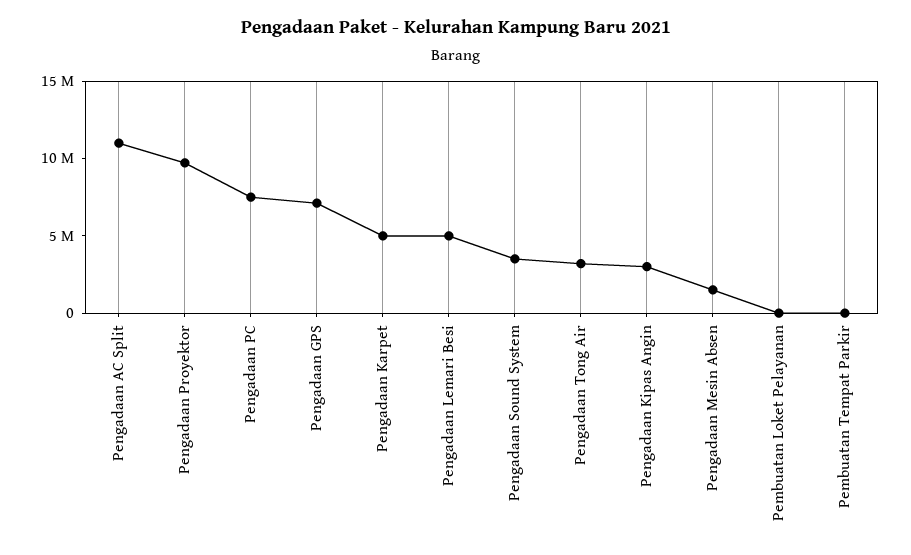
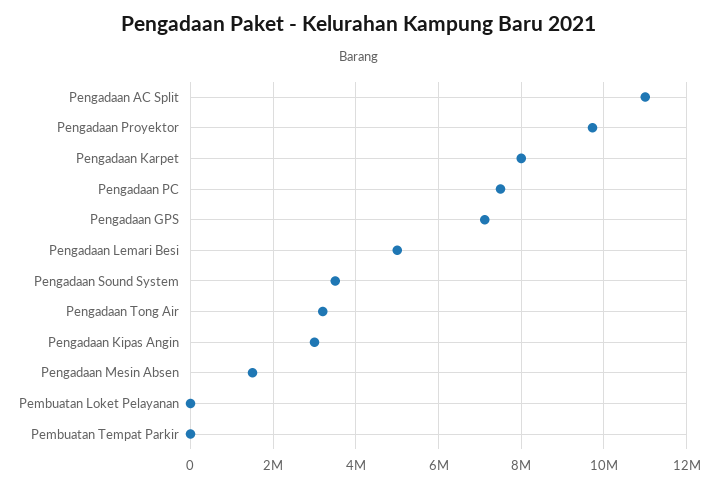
Pengadaan Karpet: 5000000 -> 8000000

